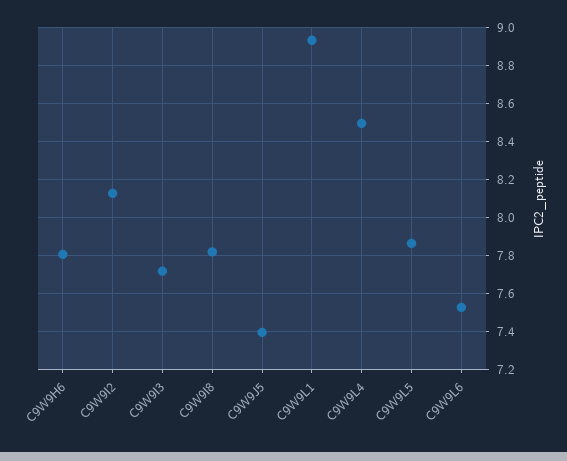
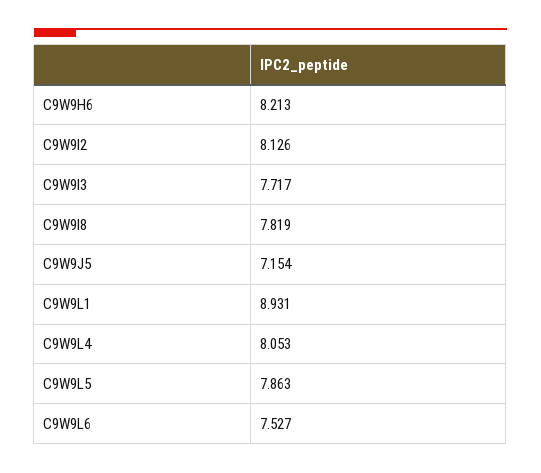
C9W9H6: 7.8 -> 8.213
C9W9J5: 7.4 -> 7.154
C9W9L4: 8.5 -> 8.053

